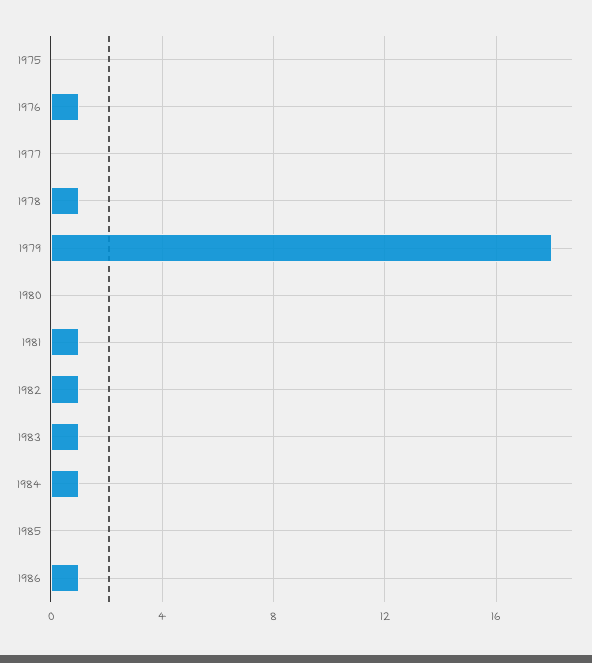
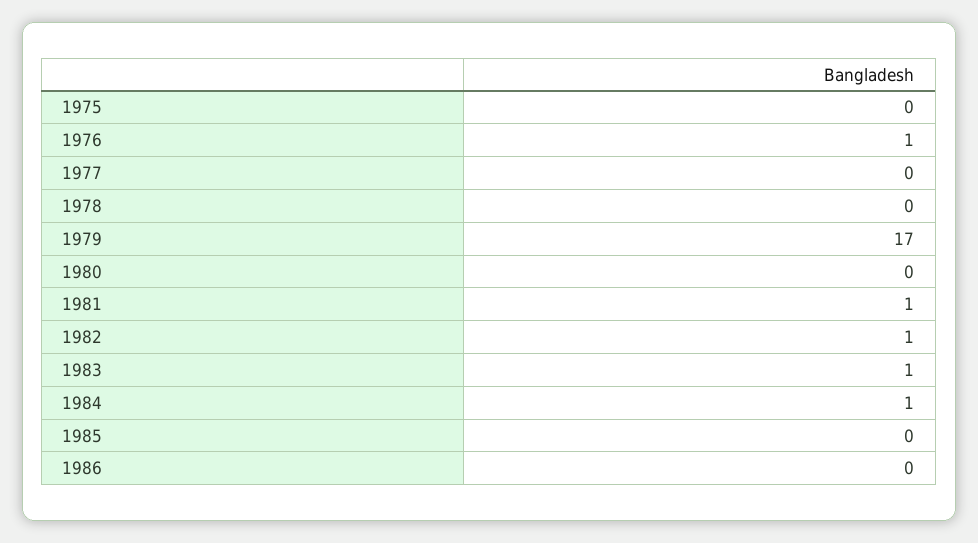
1978: 1 -> 0
1979: 18 -> 17
1986: 1 -> 0

